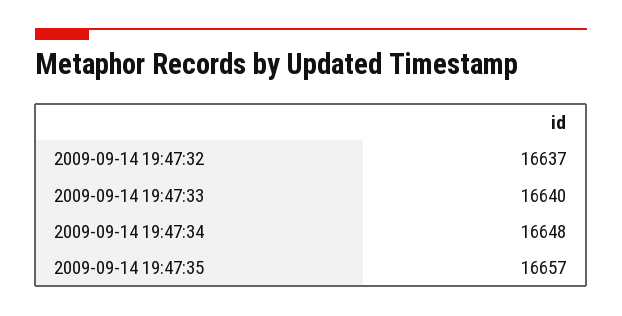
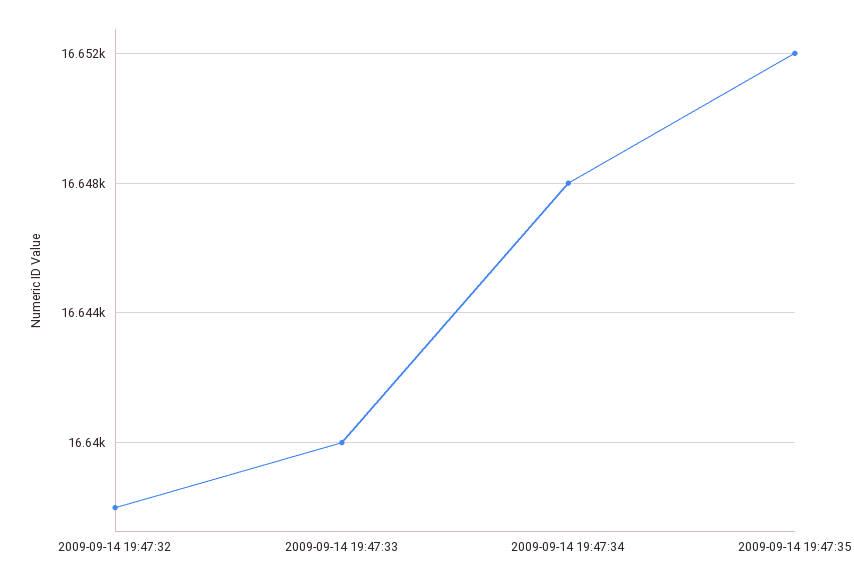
2009-09-14 19:47:32: 16637 -> 16638
2009-09-14 19:47:35: 16657 -> 16652

